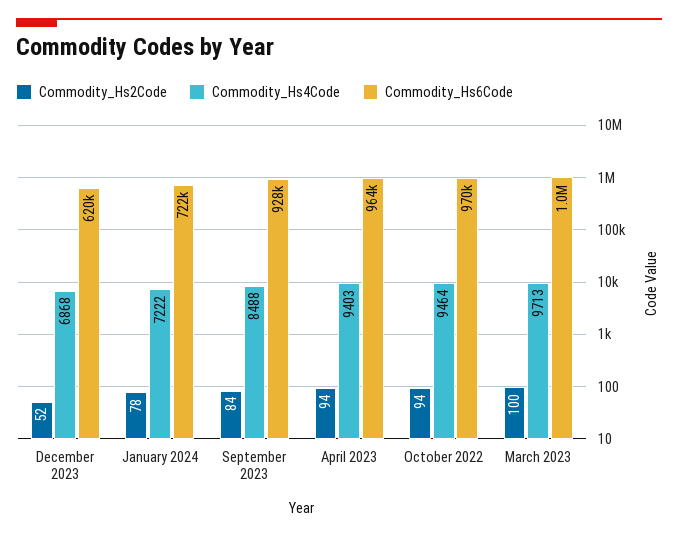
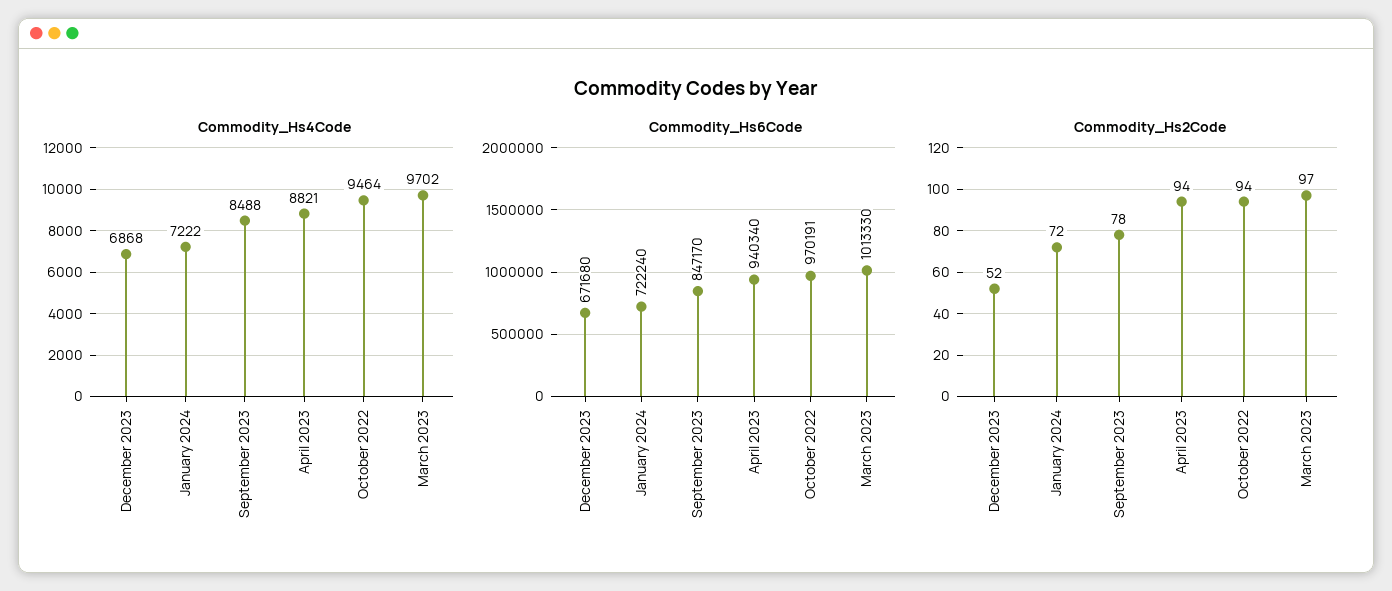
Commodity_Hs6Code, December 2023: 620000 -> 671680
Commodity_Hs2Code, January 2024: 78 -> 72
Commodity_Hs2Code, September 2023: 84 -> 78
Commodity_Hs6Code, September 2023: 928000 -> 847170
Commodity_Hs4Code, April 2023: 9403 -> 8821
Commodity_Hs6Code, April 2023: 964000 -> 940340
Commodity_Hs2Code, March 2023: 100 -> 97
Commodity_Hs4Code, March 2023: 9713 -> 9702

